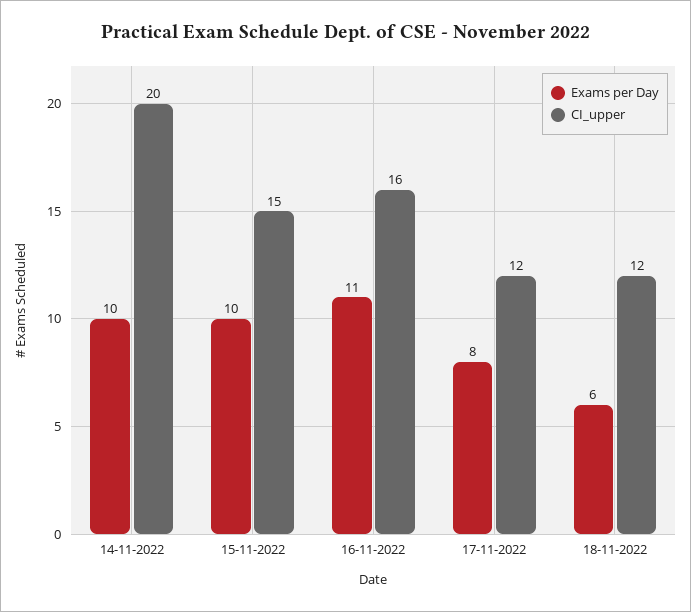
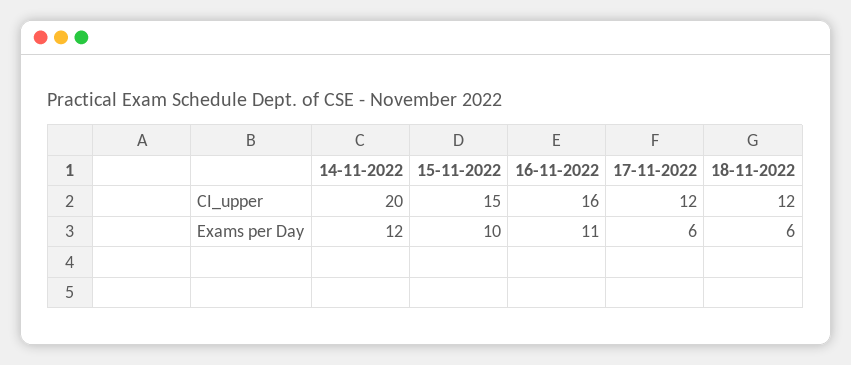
Exams per Day, 14-11-2022: 10 -> 12
Exams per Day, 17-11-2022: 8 -> 6

